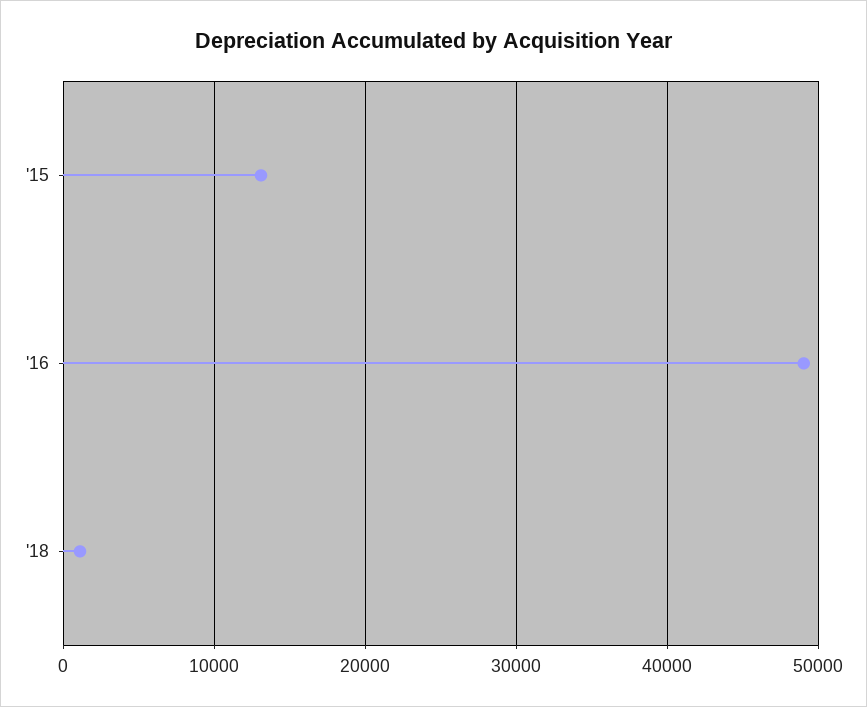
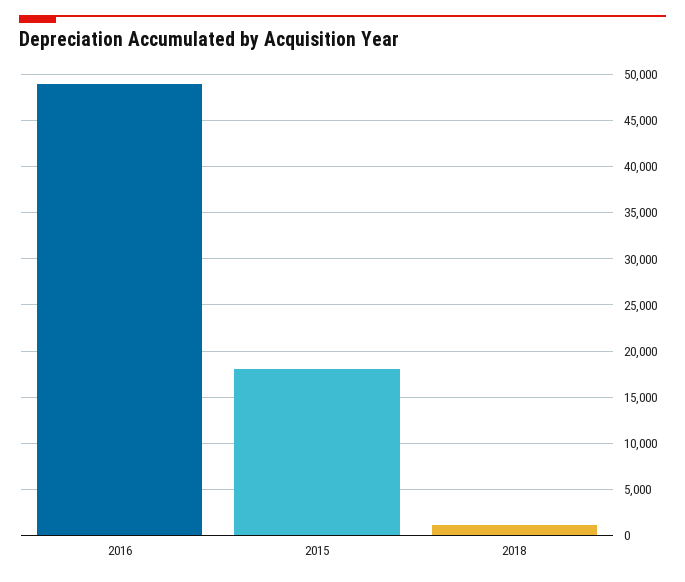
'15: 13000 -> 18000

